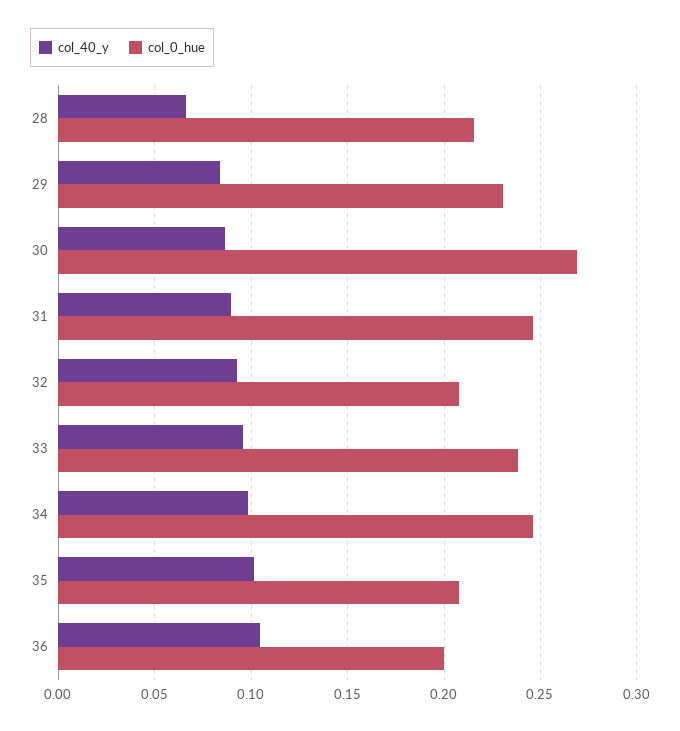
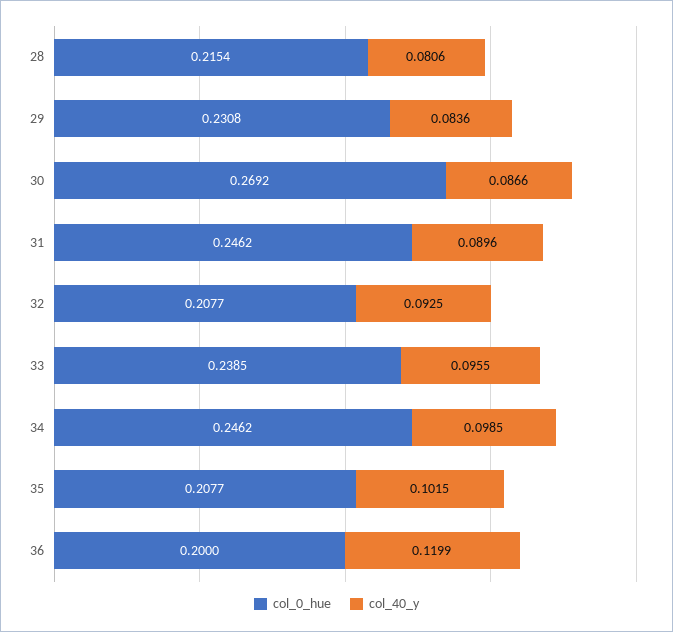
col_40_y, 28: 0.065 -> 0.0806
col_40_y, 36: 0.105 -> 0.1199

